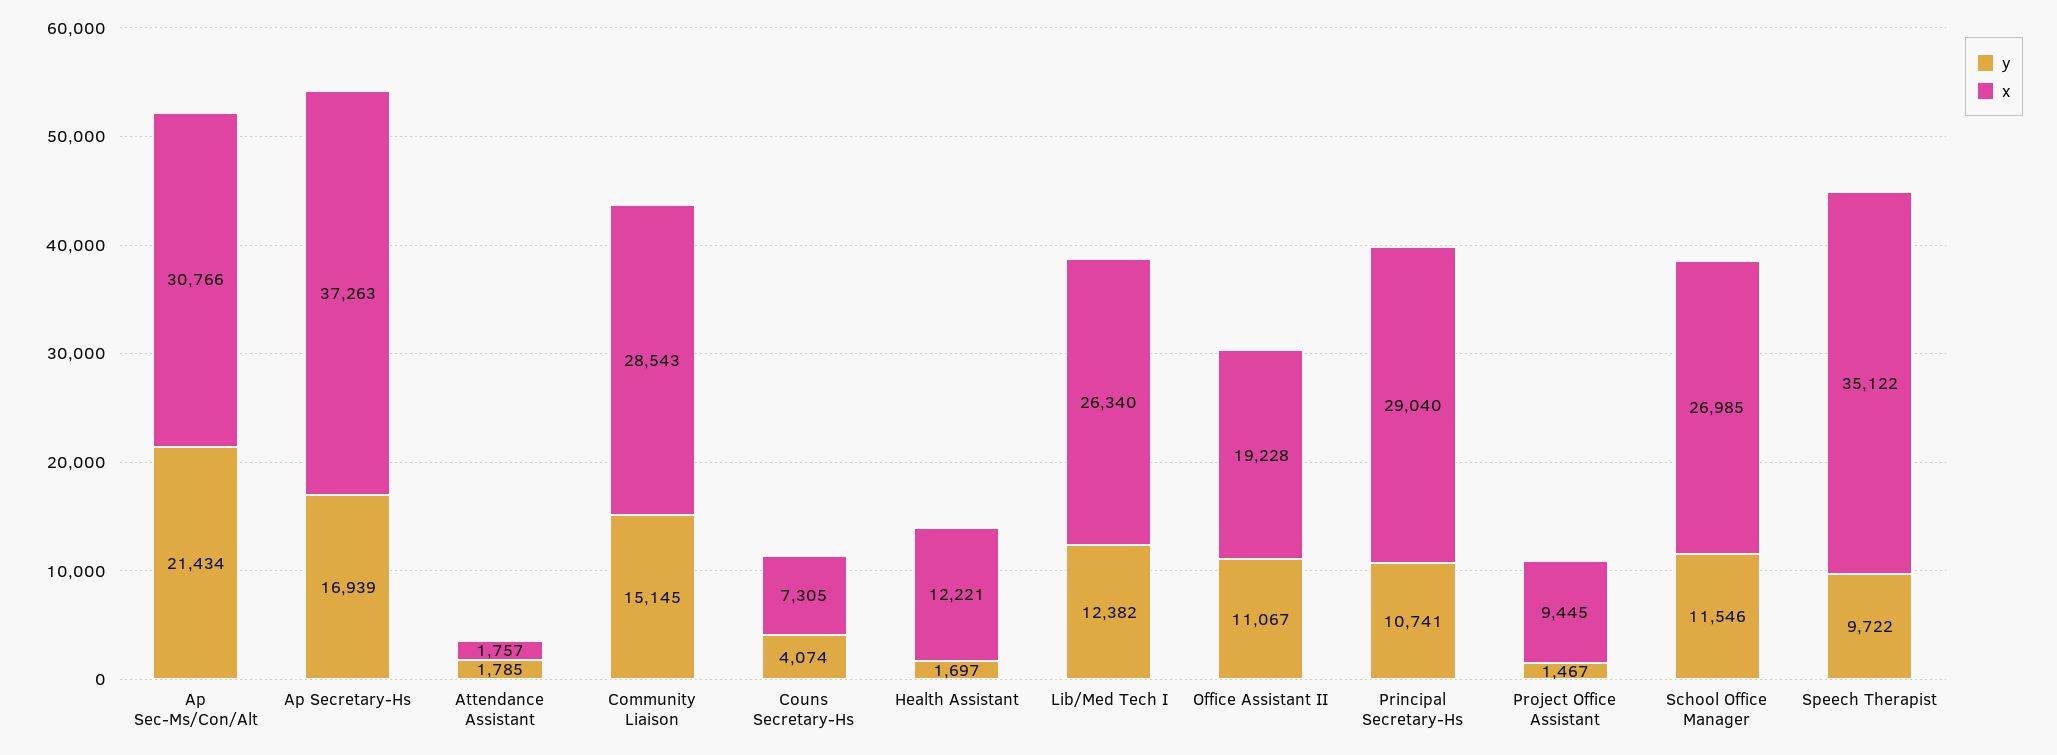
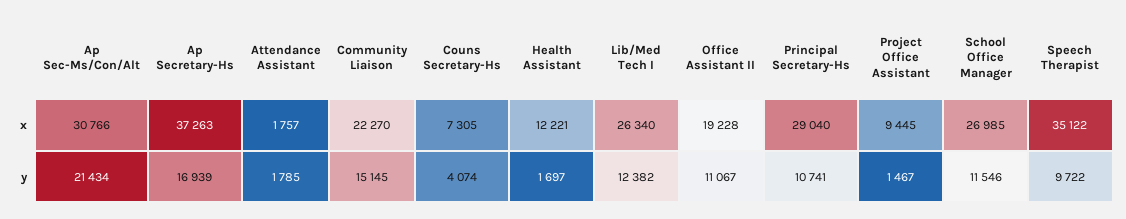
x, Community Liaison: 28543 -> 22270

